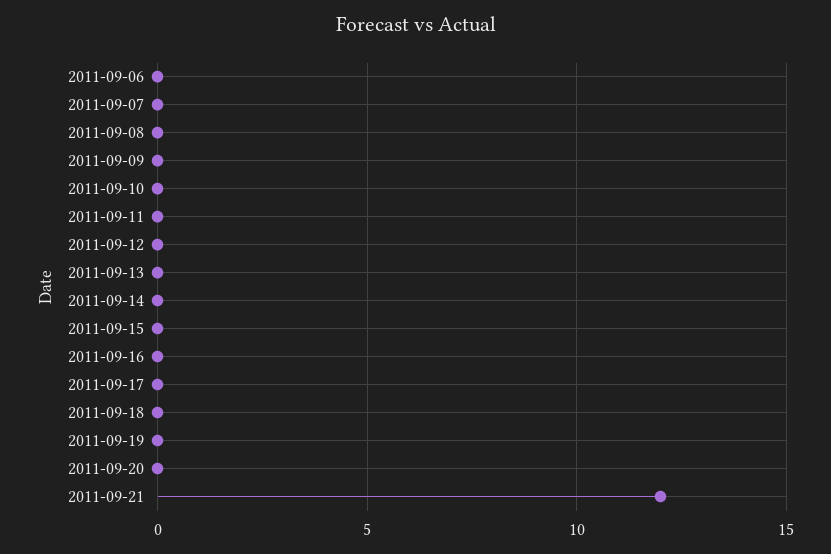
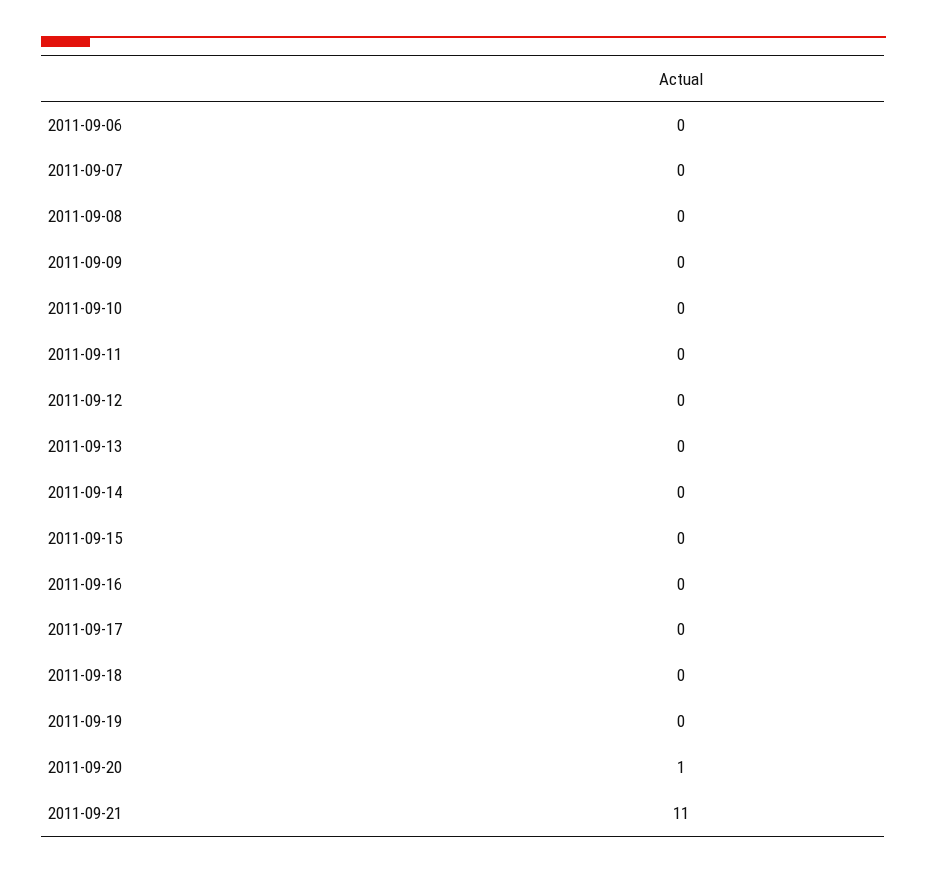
2011-09-20: 0 -> 1
2011-09-21: 12 -> 11

